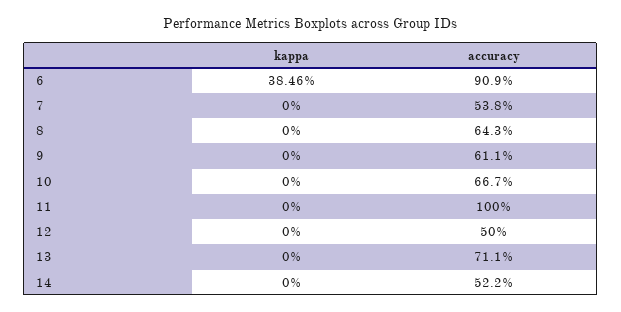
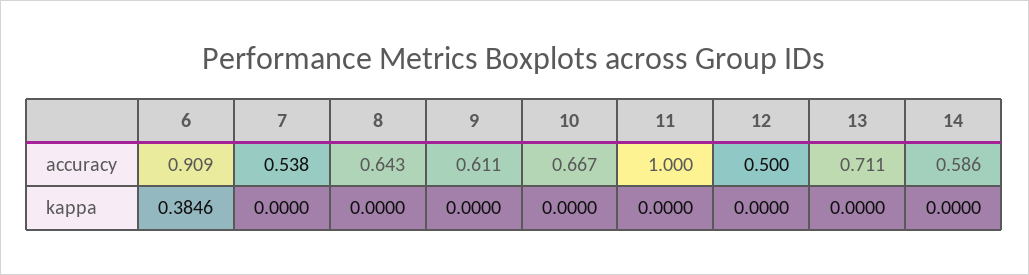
accuracy, 14: 0.522 -> 0.586

